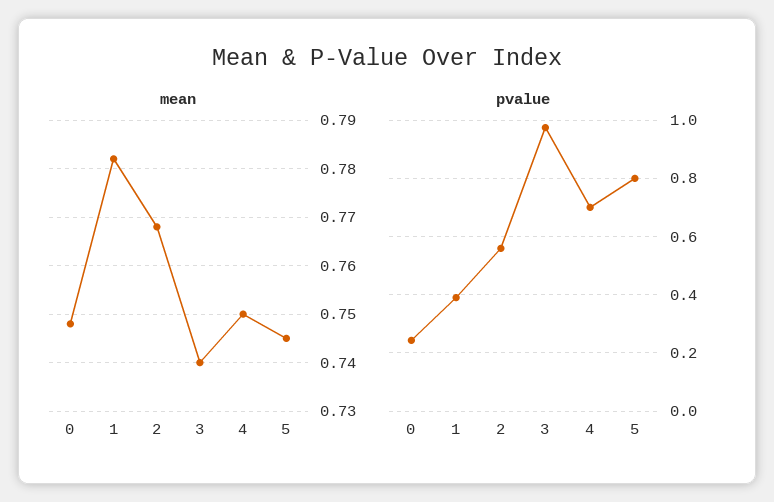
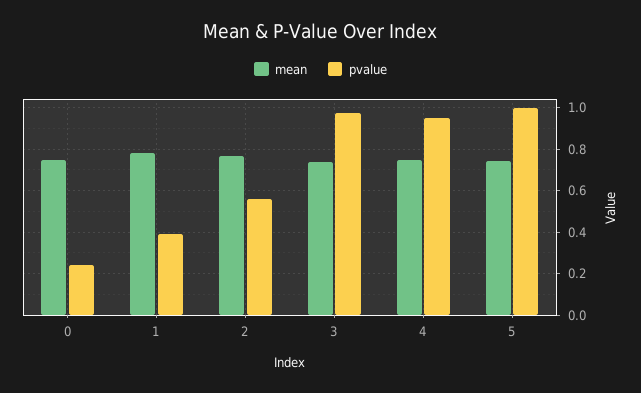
pvalue, 4: 0.7 -> 0.95
pvalue, 5: 0.8 -> 1

